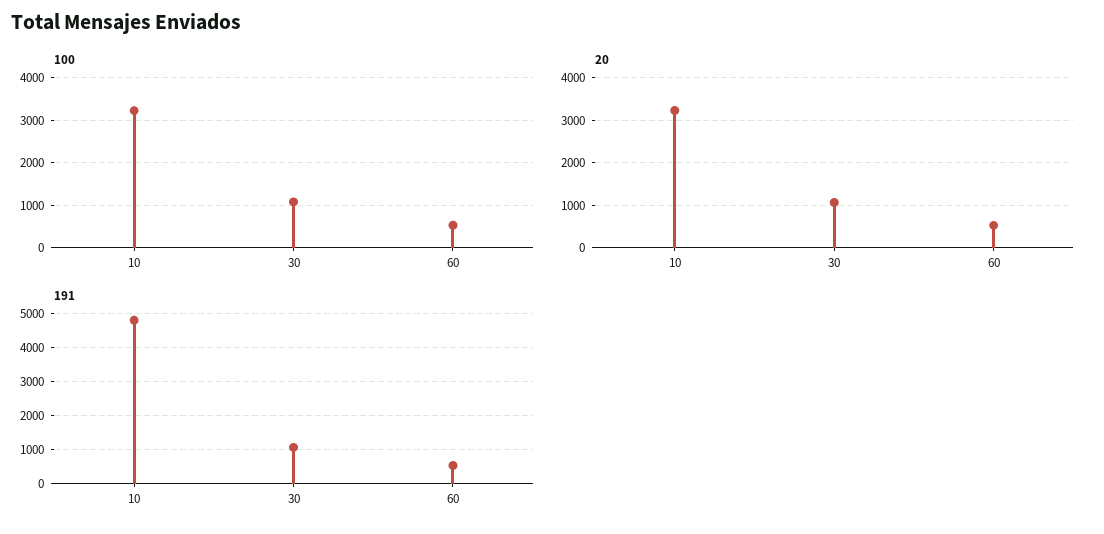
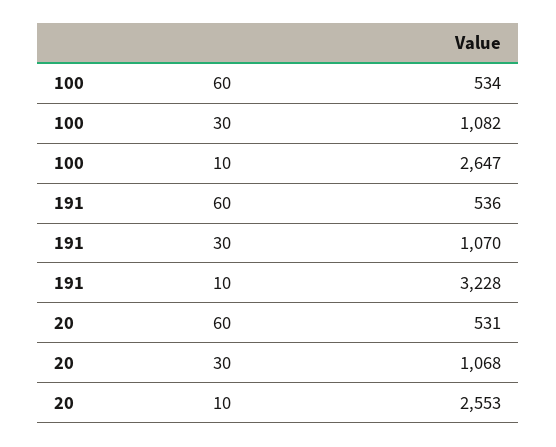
100, 10: 3200 -> 2647
20, 10: 3200 -> 2553
191, 10: 4800 -> 3228

